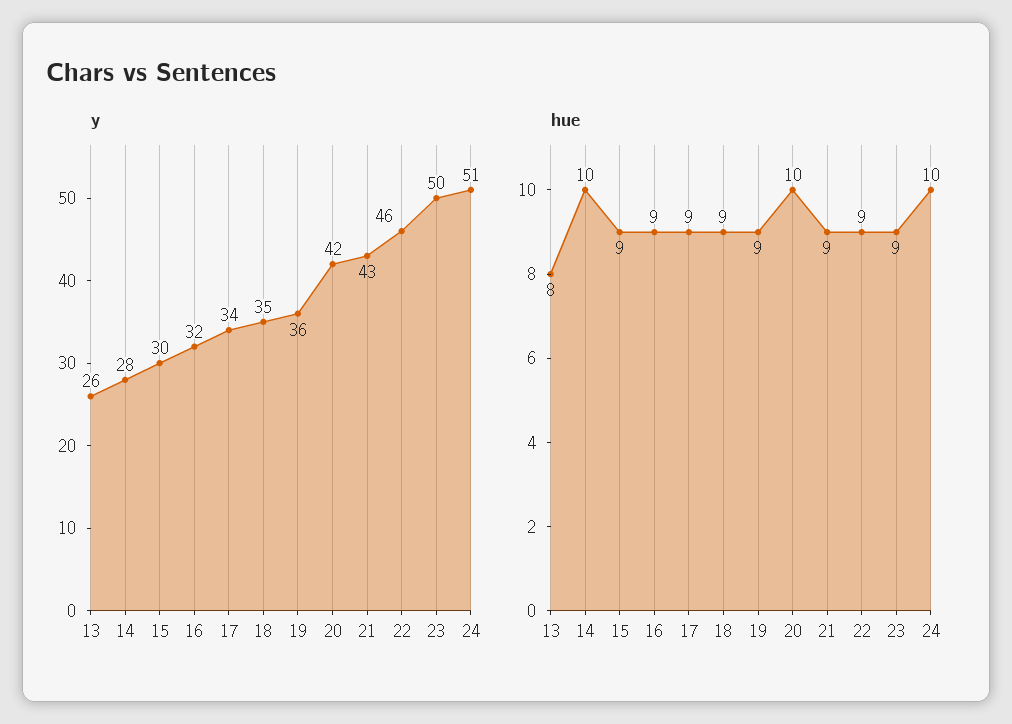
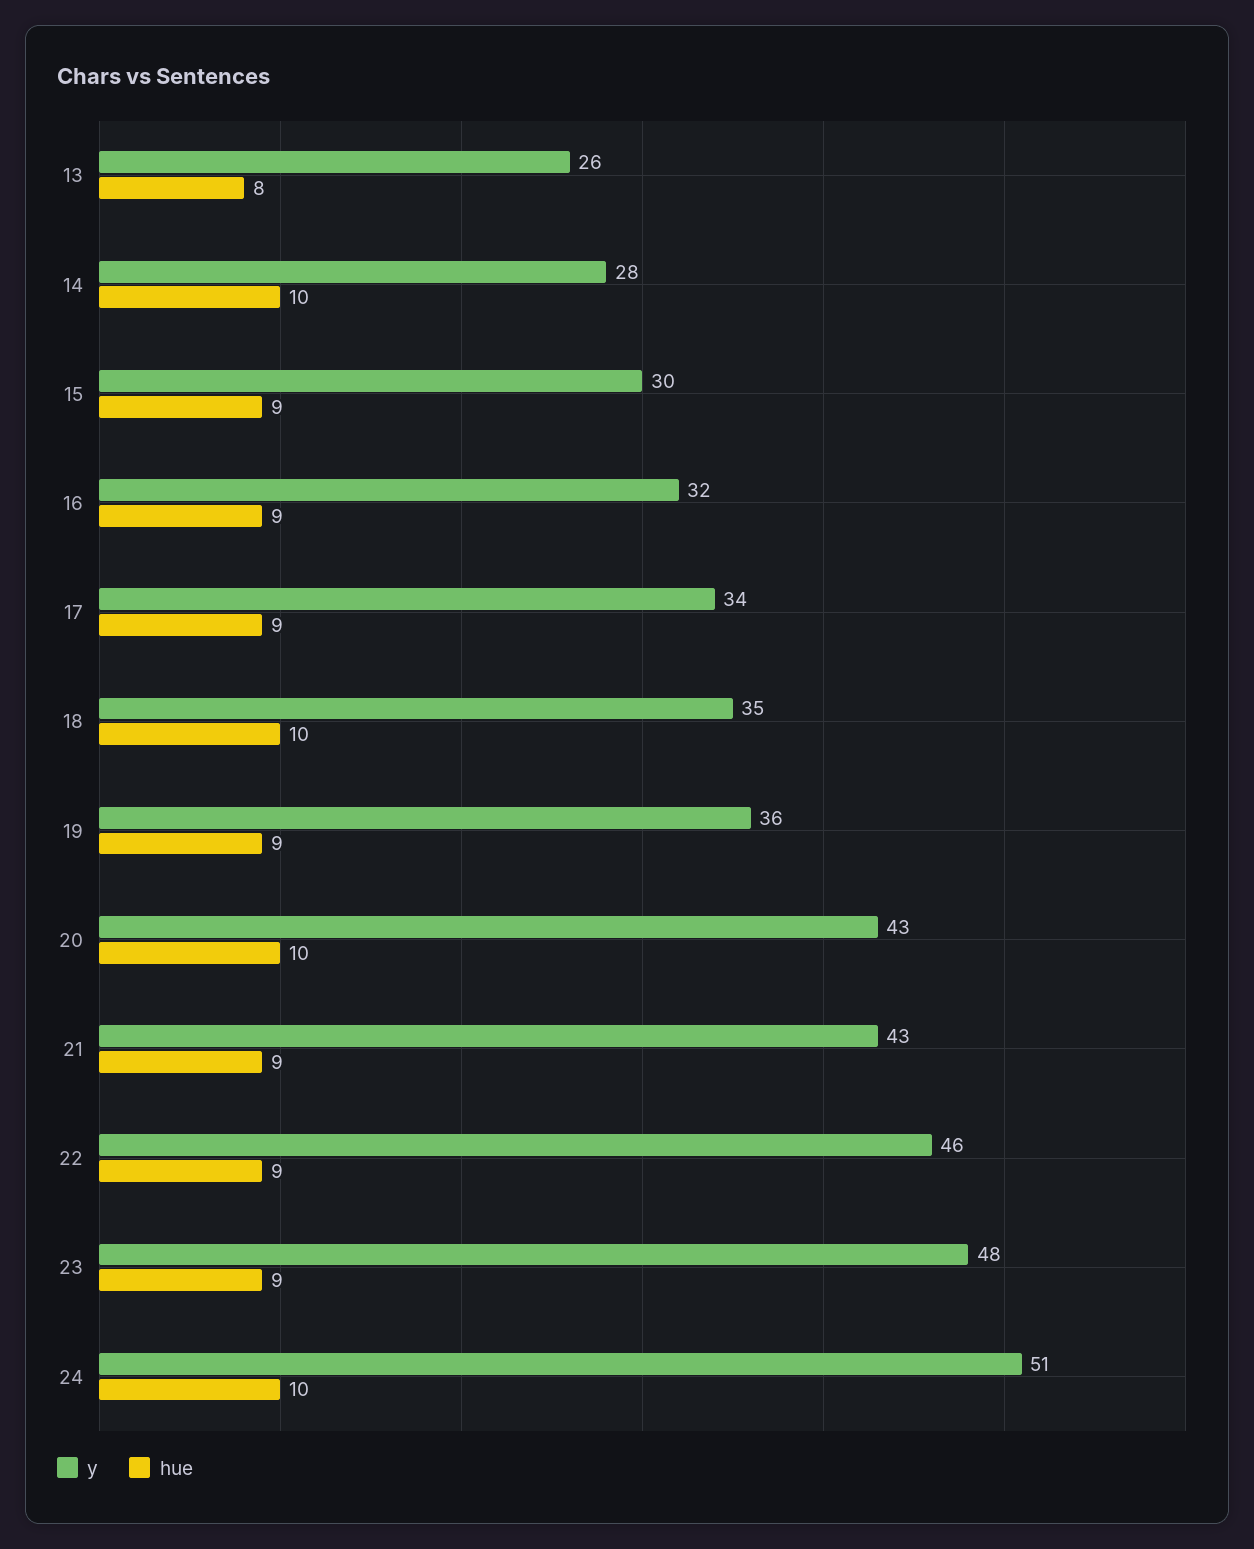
y, 20: 42 -> 43
y, 23: 50 -> 48
hue, 18: 9 -> 10

